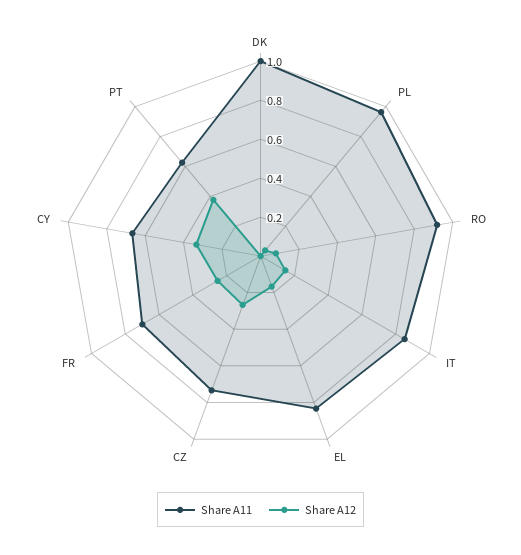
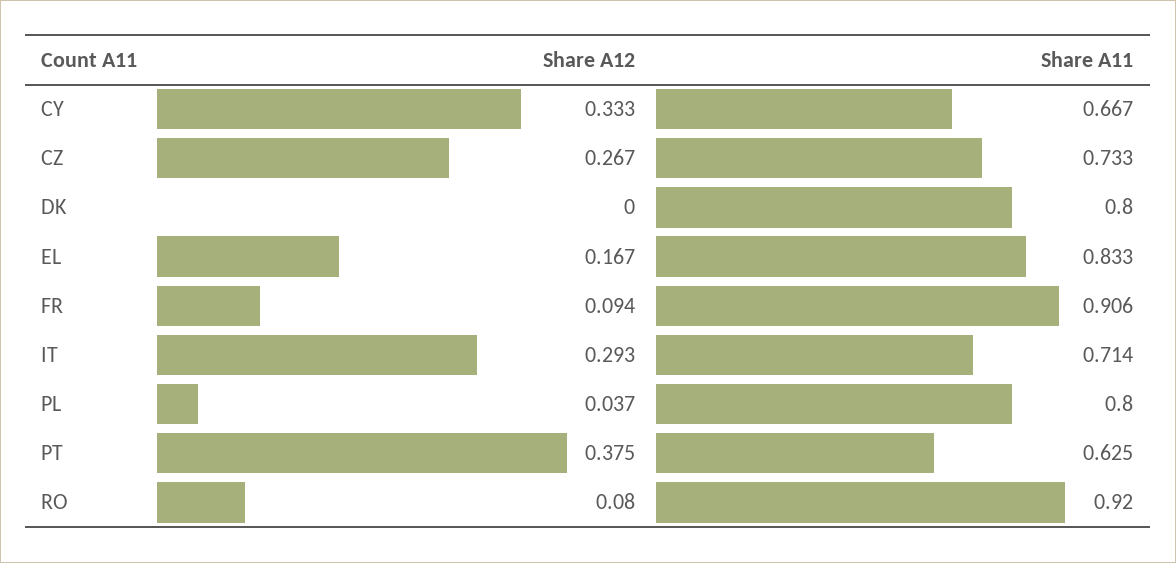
Share A11, DK: 1 -> 0.8
Share A11, PL: 0.95 -> 0.8
Share A11, IT: 0.85 -> 0.714
Share A12, IT: 0.15 -> 0.293
Share A11, FR: 0.7 -> 0.906
Share A12, FR: 0.25 -> 0.094

